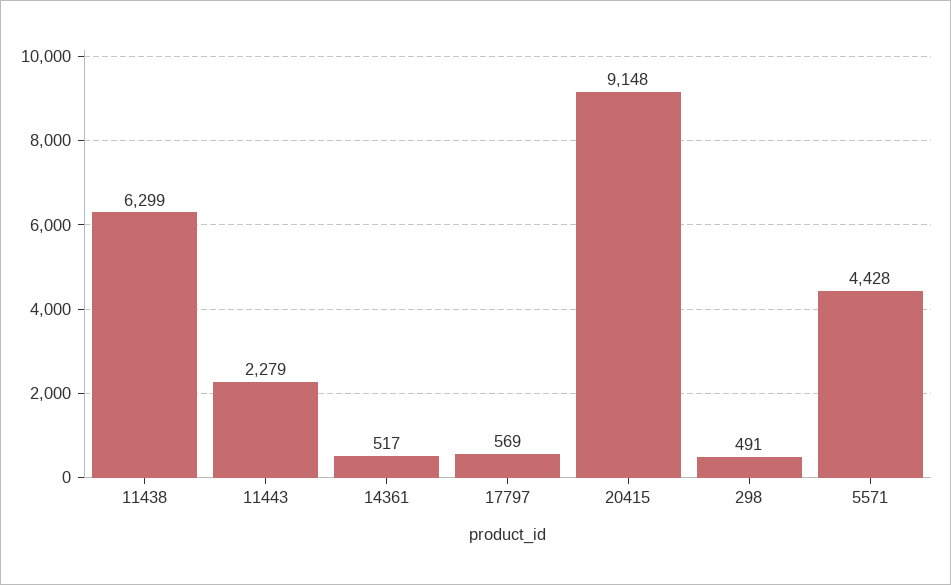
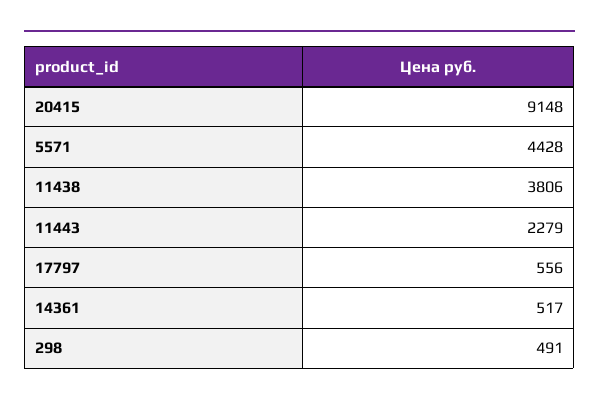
11438: 6299 -> 3806
17797: 569 -> 556

